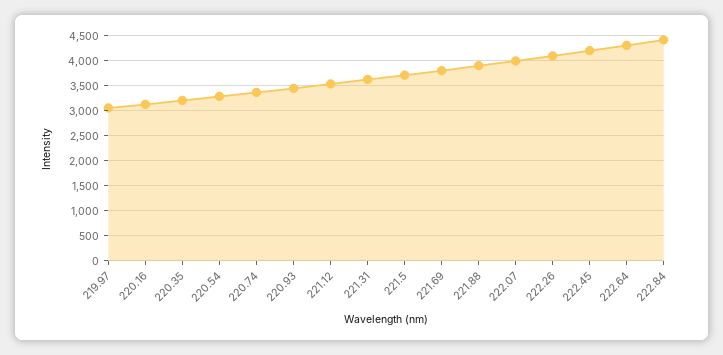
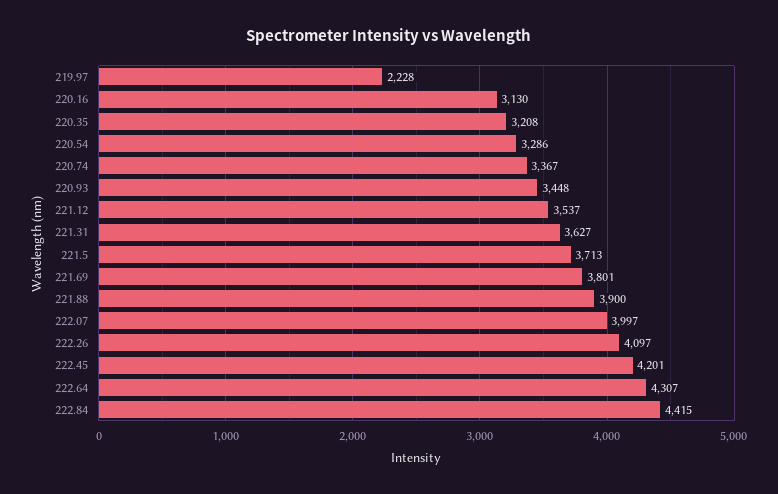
219.97: 3000 -> 2228

